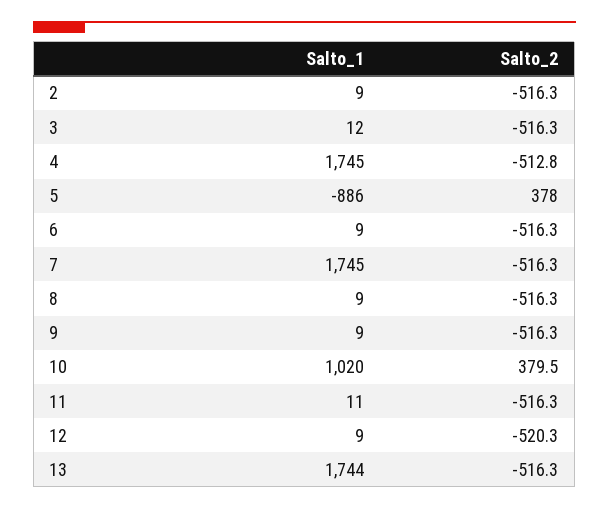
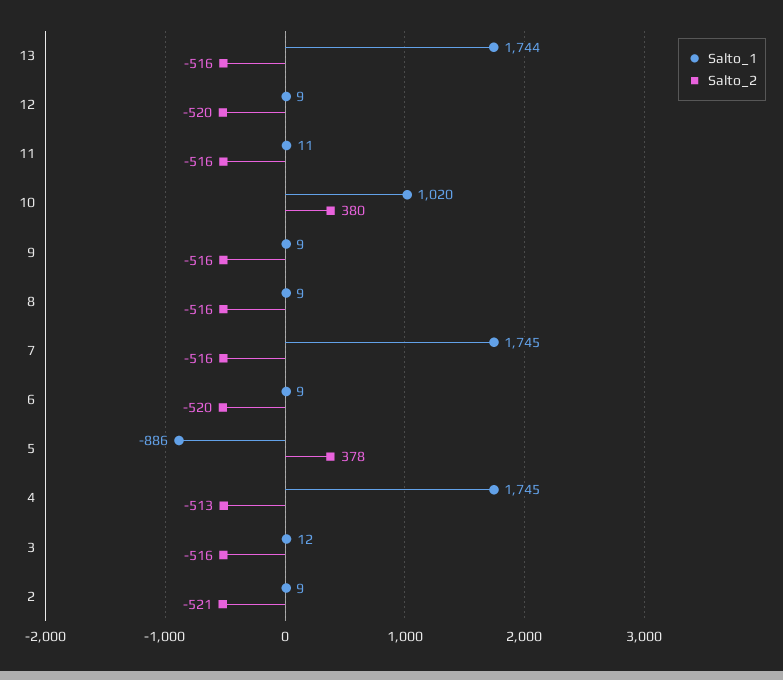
Salto_2, 2: -516.3 -> -521
Salto_2, 6: -516.3 -> -520

